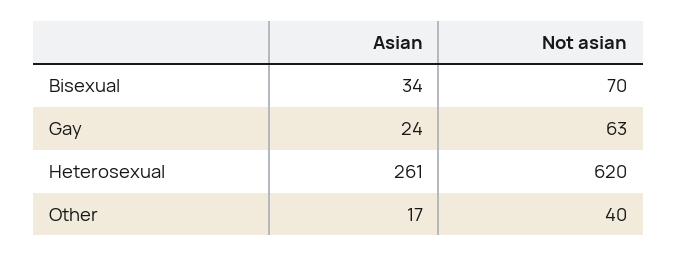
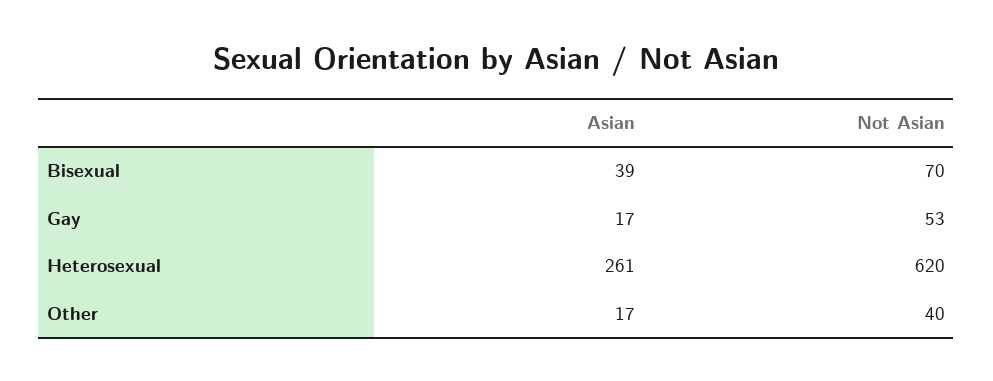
Asian, Bisexual: 34 -> 39
Asian, Gay: 24 -> 17
Not asian, Gay: 63 -> 53

